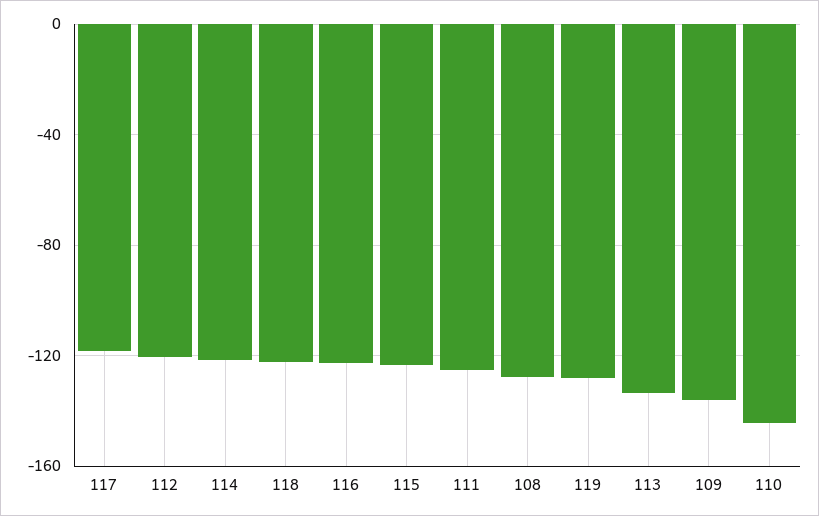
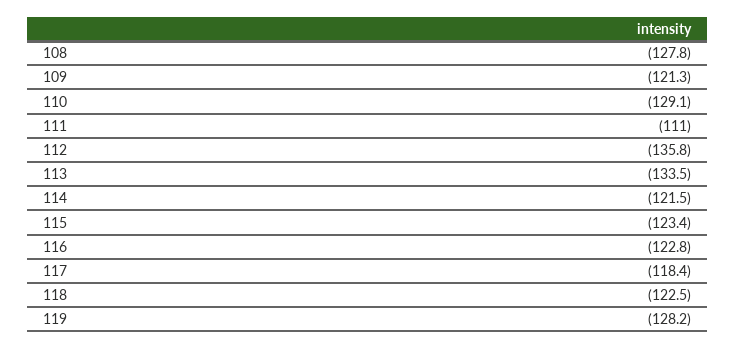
112: -120 -> -135.8
111: -125 -> -111
109: -135 -> -121.3
110: -145 -> -129.1

